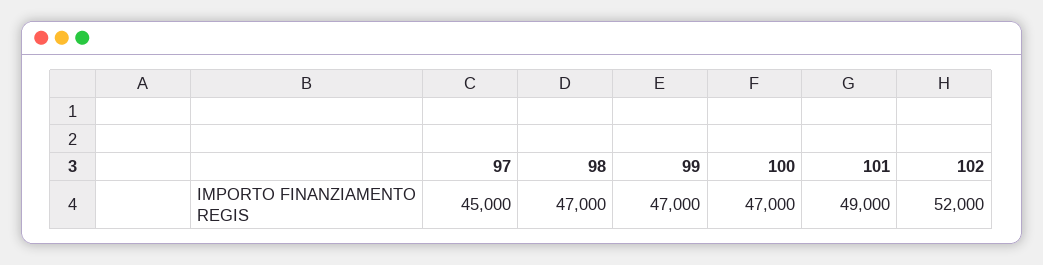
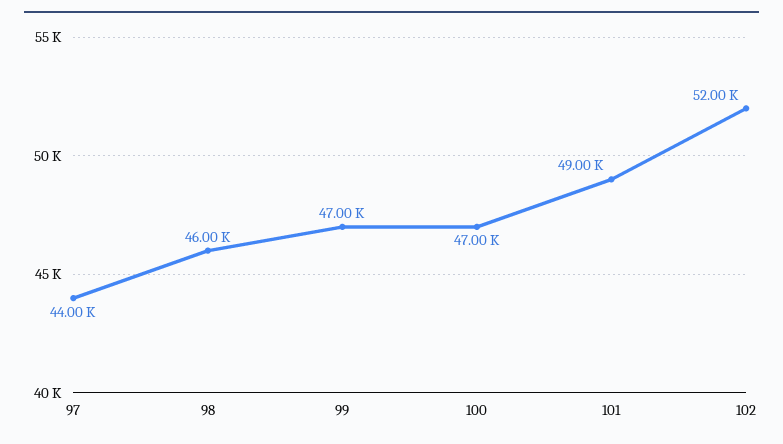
97: 45000 -> 44000
98: 47000 -> 46000

